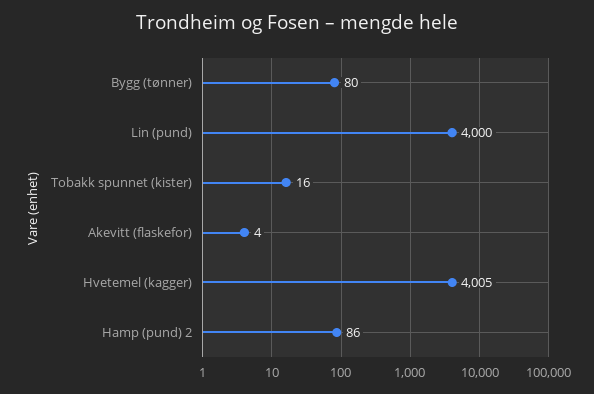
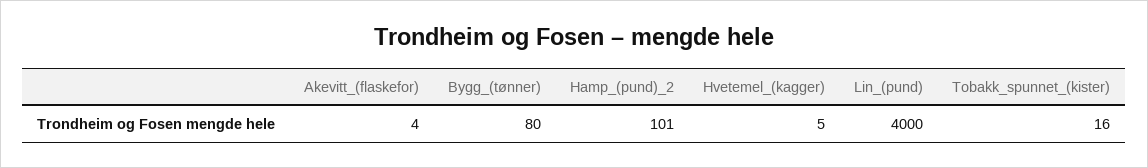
Hvetemel (kagger): 4005 -> 5
Hamp (pund) 2: 86 -> 101

